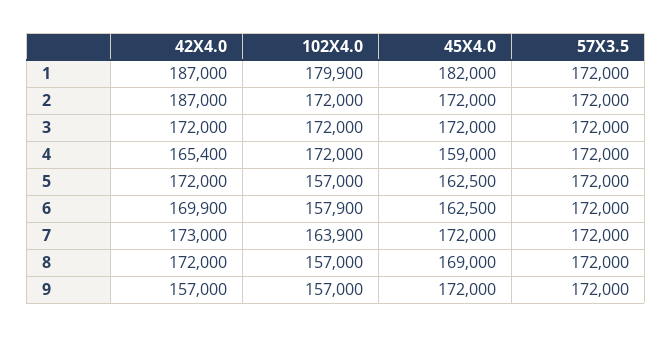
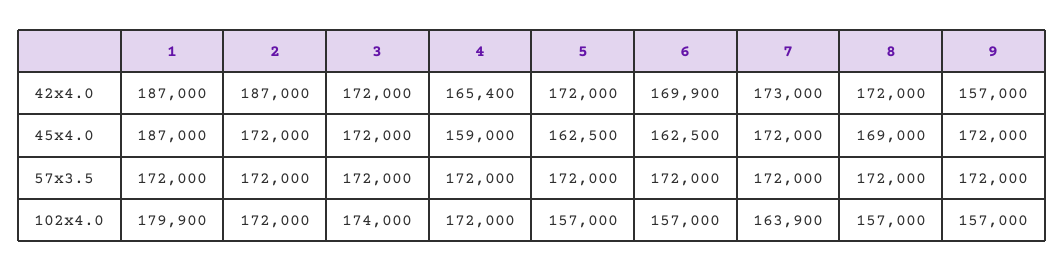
45X4.0, 1: 182000 -> 187000
102X4.0, 3: 172000 -> 174000
102X4.0, 6: 157900 -> 157000

